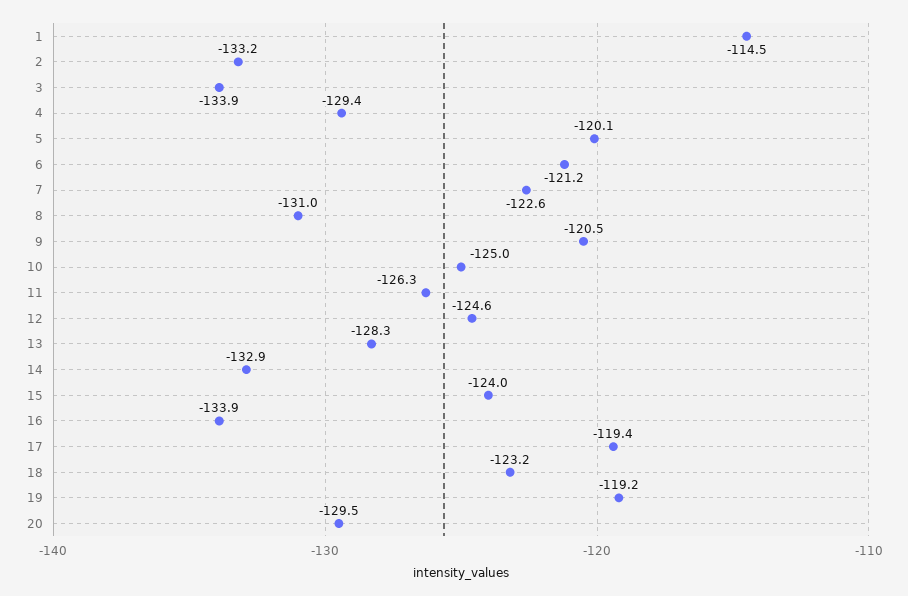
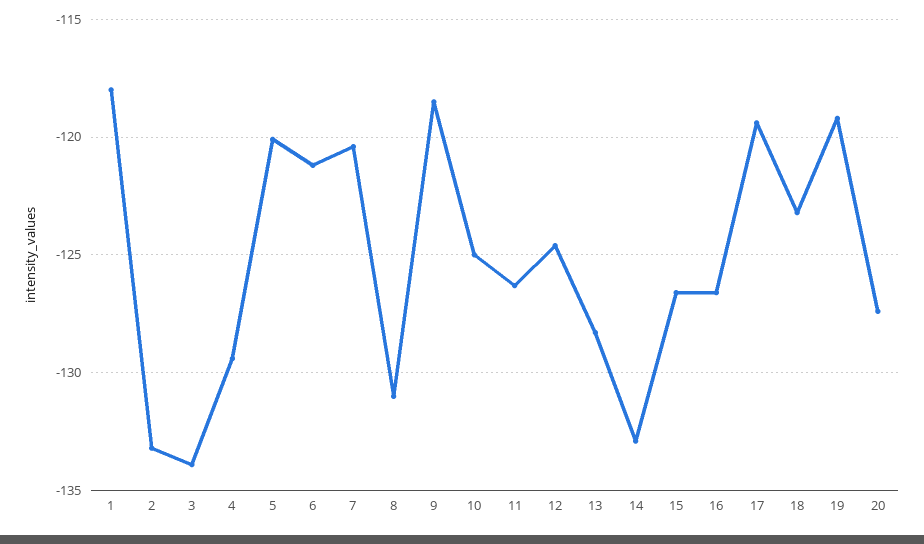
1: -114.5 -> -118
7: -122.6 -> -120.5
9: -120.5 -> -118.5
15: -124 -> -126.5
16: -133.9 -> -126.5
20: -129.5 -> -127.5

